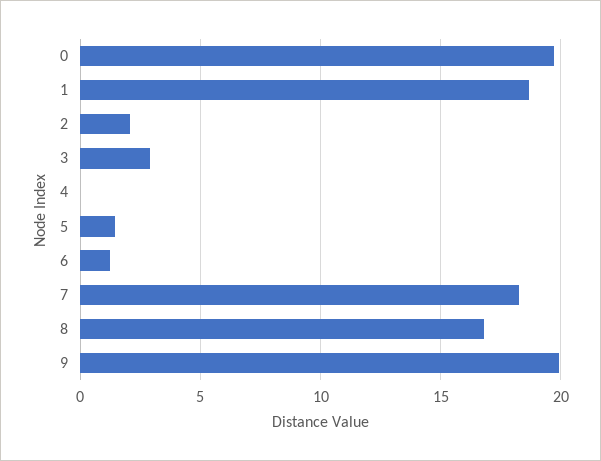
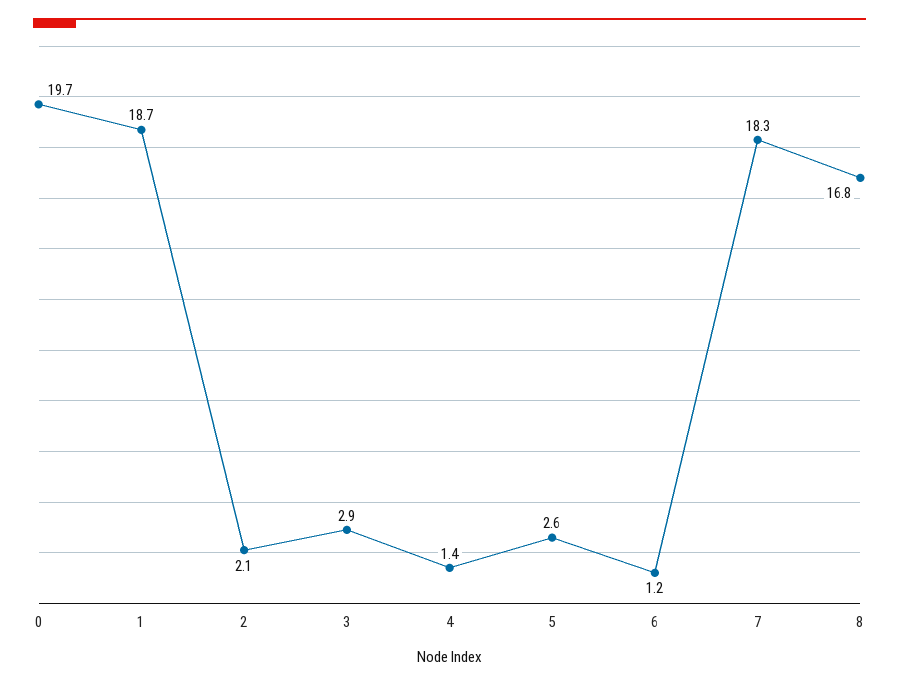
4: 0 -> 1.4
5: 1.5 -> 2.6
9: 20 -> none

